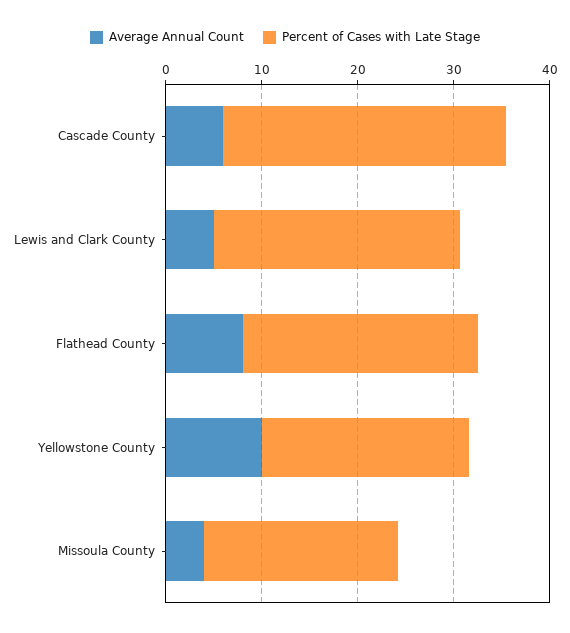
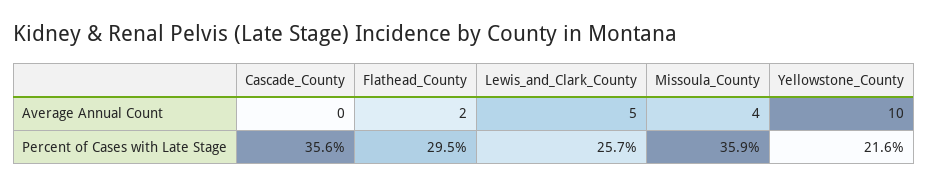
Average Annual Count, Cascade County: 6 -> 0
Percent of Cases with Late Stage, Cascade County: 30 -> 35.6
Average Annual Count, Flathead County: 8 -> 2
Percent of Cases with Late Stage, Flathead County: 24 -> 29.5
Percent of Cases with Late Stage, Missoula County: 20 -> 35.9

